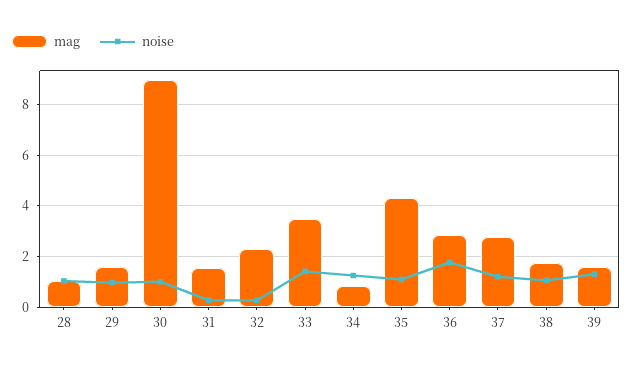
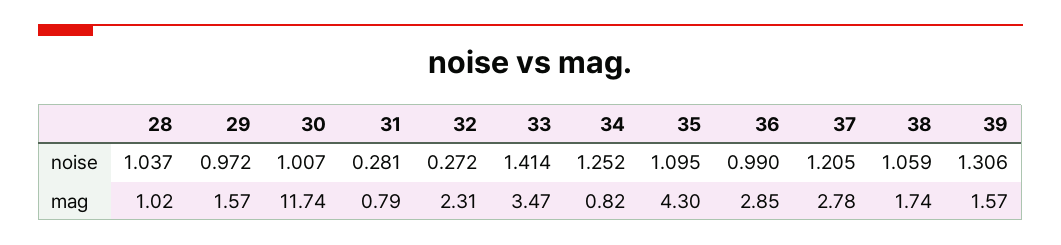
mag, 30: 9 -> 11.74
mag, 31: 1.5 -> 0.79
noise, 36: 1.75 -> 0.99

